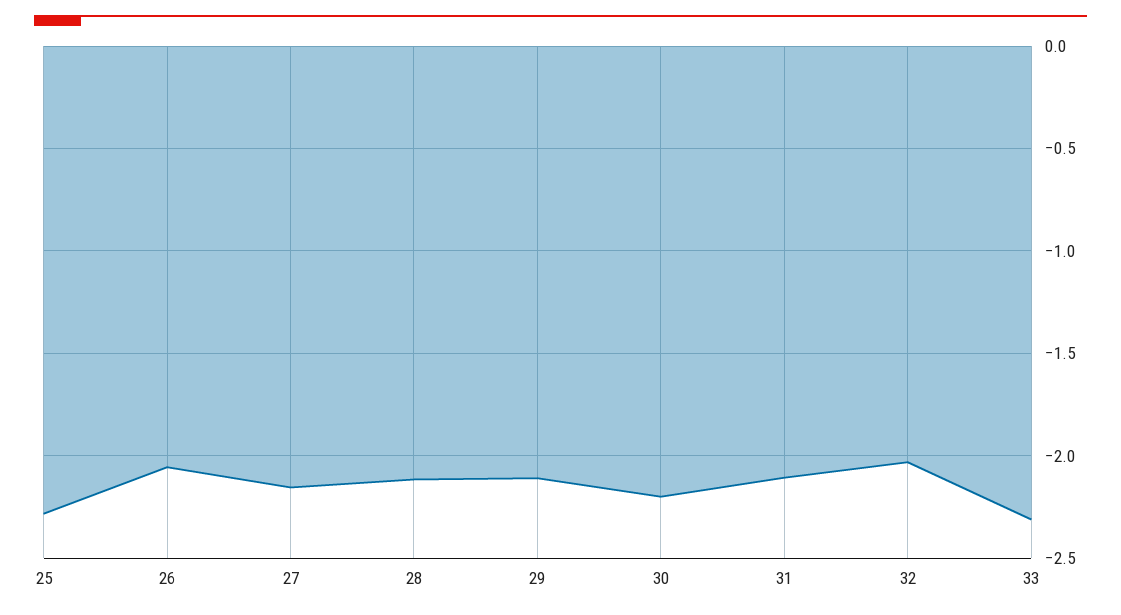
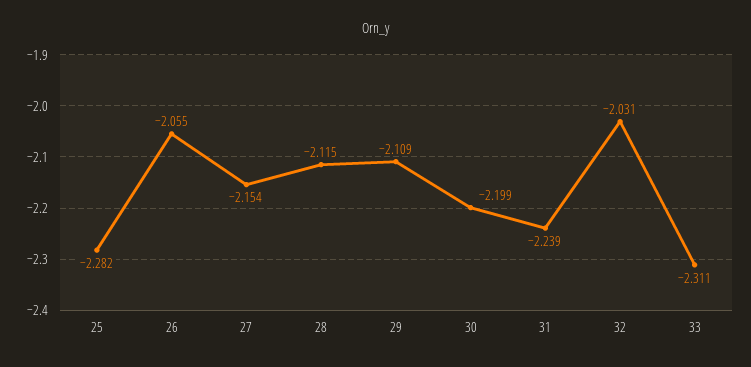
31: -2.1 -> -2.239

